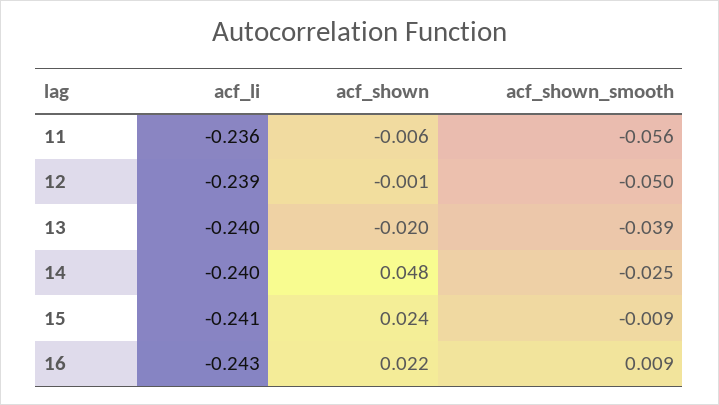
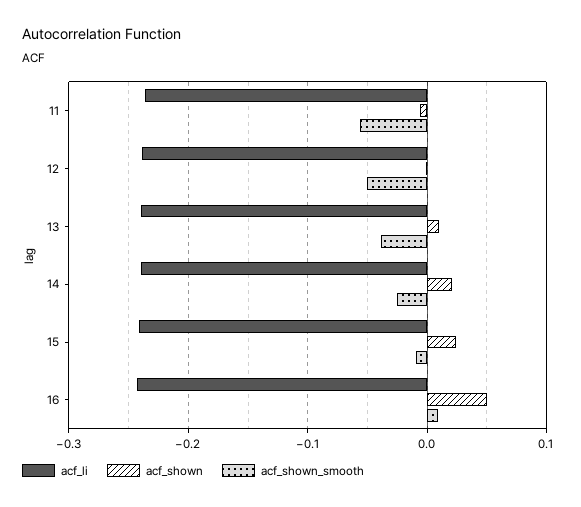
acf_shown, 13: -0.02 -> 0.01
acf_shown, 14: 0.048 -> 0.02
acf_shown, 16: 0.022 -> 0.05

